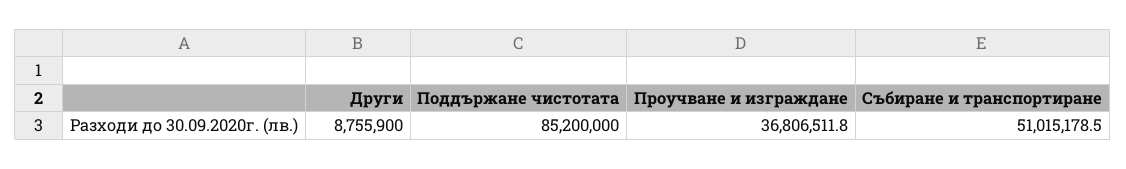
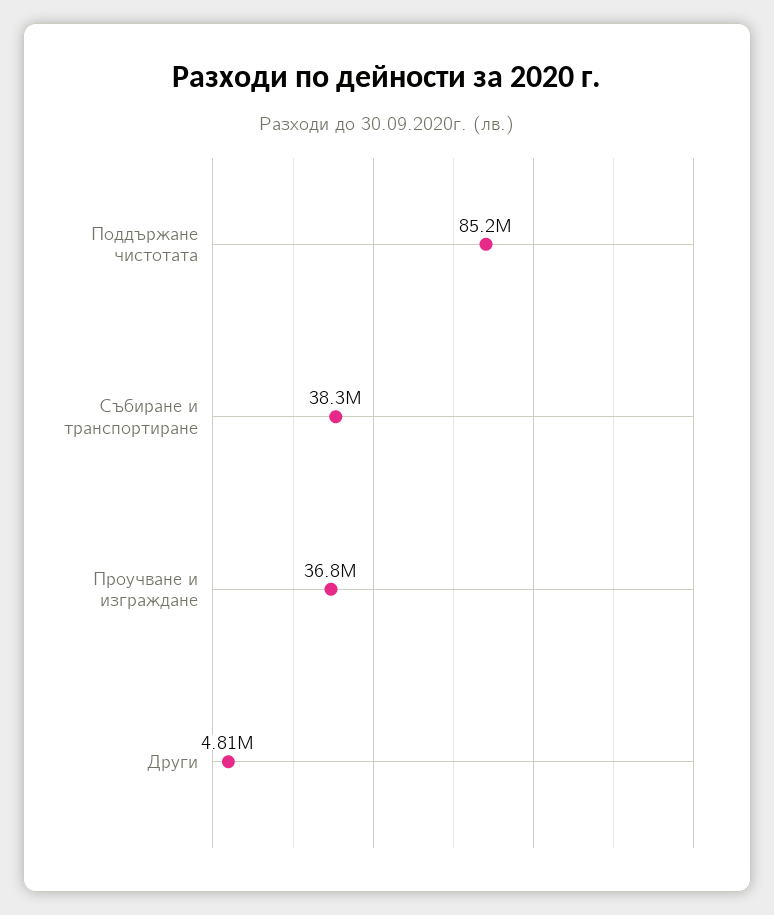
Други: 8755900 -> 4810000
Събиране и транспортиране: 51015178.5 -> 38300000

